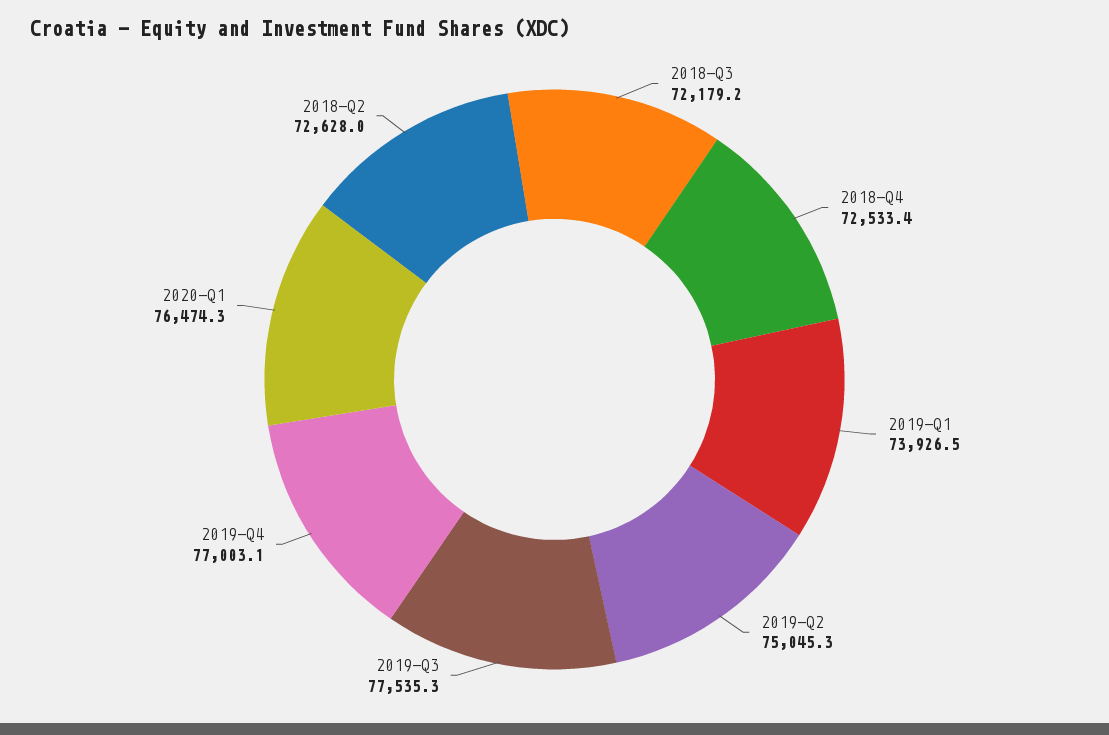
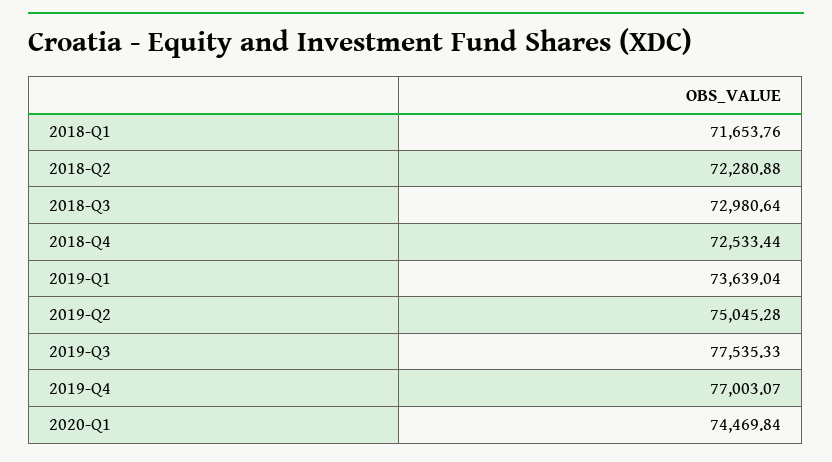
2018-Q3: 72179.2 -> 72980.64
2019-Q1: 73926.5 -> 73639.04
2020-Q1: 76474.3 -> 74469.84
2018-Q2: 72628 -> 72280.88
2018-Q1: none -> 71653.76

